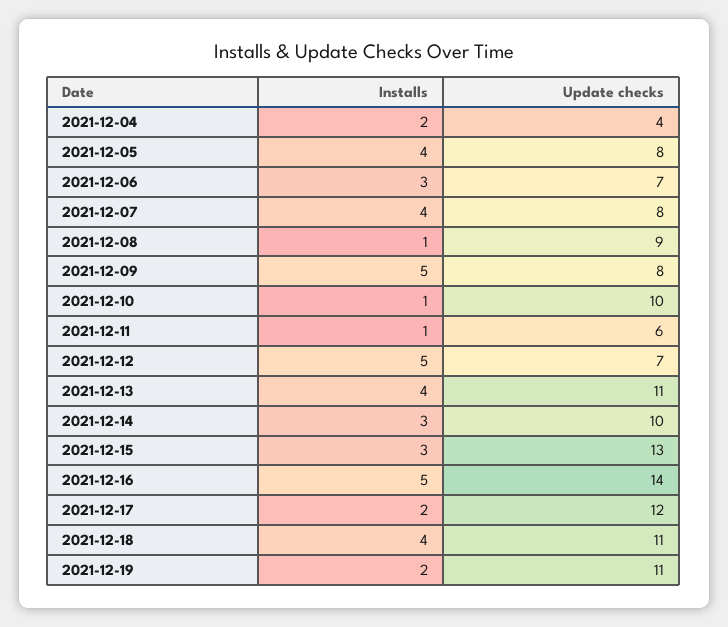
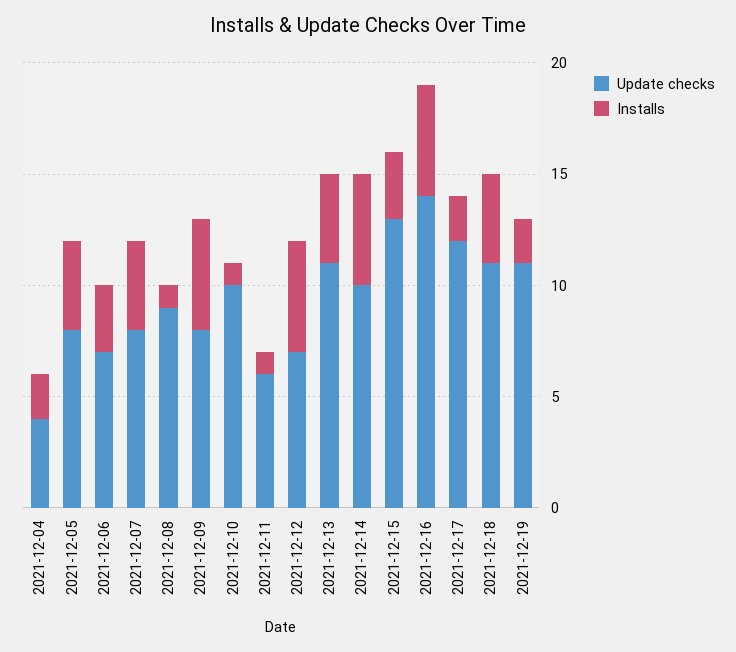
Installs, 2021-12-14: 3 -> 5

